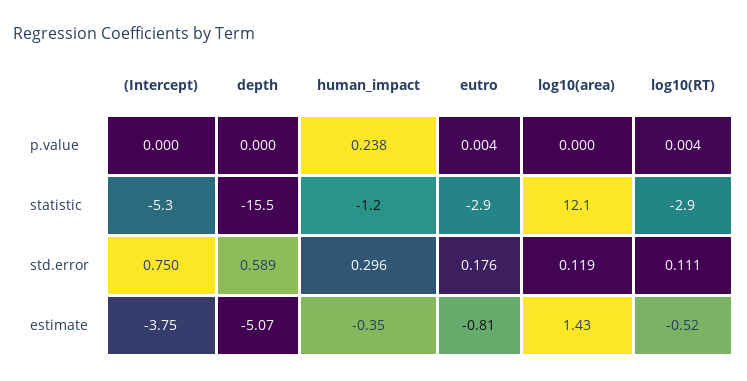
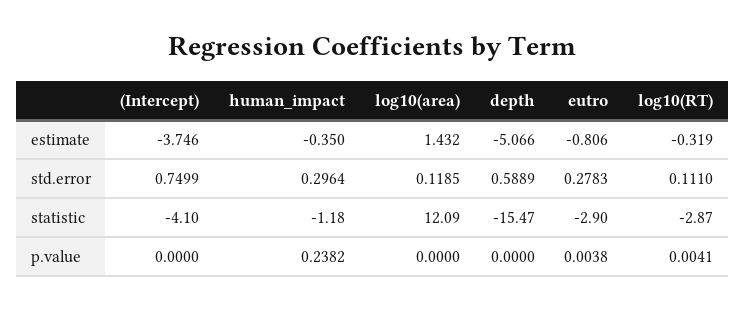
(Intercept), statistic: -5.3 -> -4.1
eutro, std.error: 0.176 -> 0.2783
log10(RT), estimate: -0.52 -> -0.319

